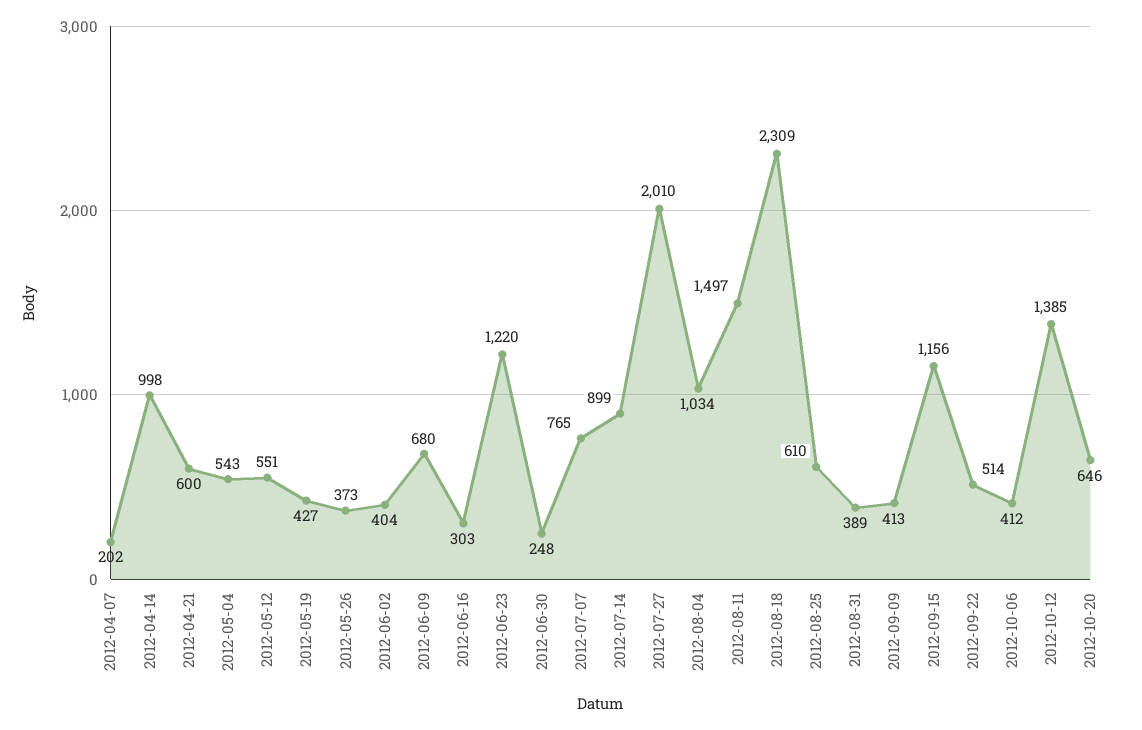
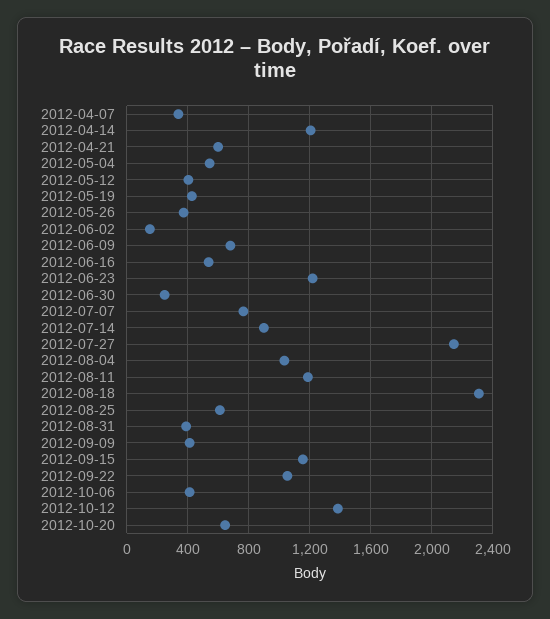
2012-04-07: 202 -> 350
2012-04-14: 998 -> 1200
2012-05-12: 551 -> 400
2012-06-02: 404 -> 150
2012-06-16: 303 -> 550
2012-07-27: 2010 -> 2150
2012-08-11: 1497 -> 1200
2012-09-22: 514 -> 1050

